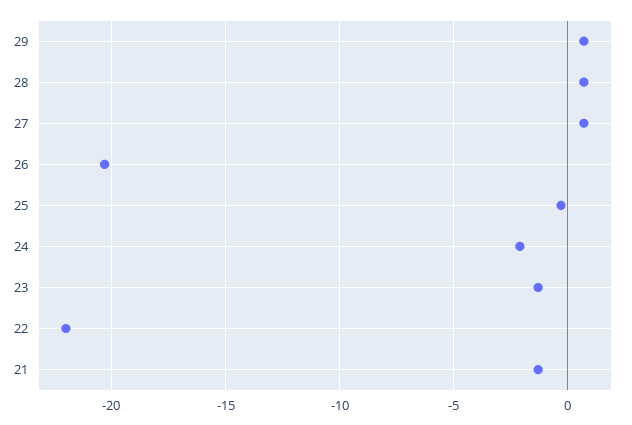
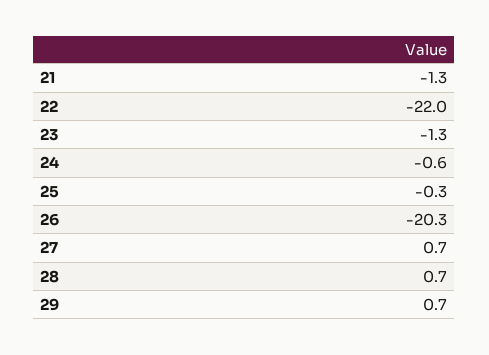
24: -2 -> -0.6

